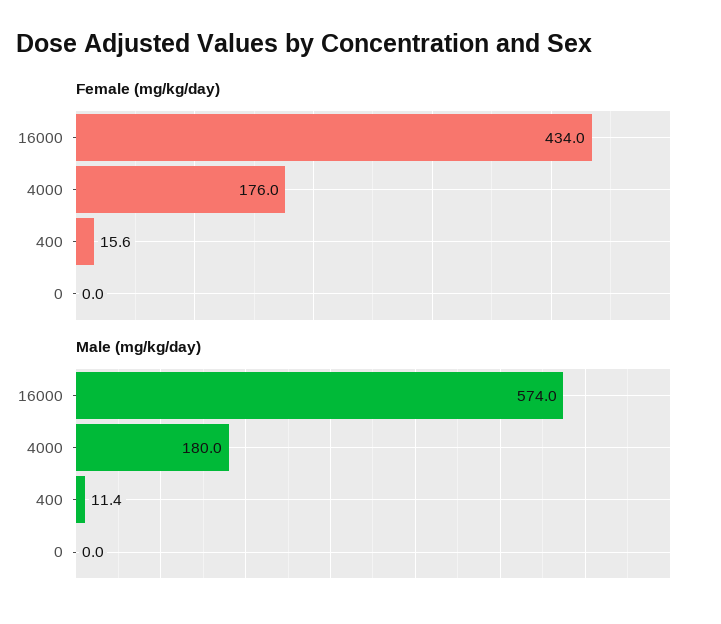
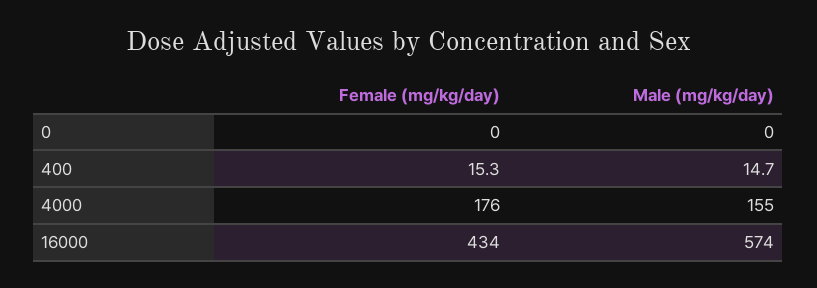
Female (mg/kg/day), 400: 15.6 -> 15.3
Male (mg/kg/day), 4000: 180 -> 155
Male (mg/kg/day), 400: 11.4 -> 14.7

